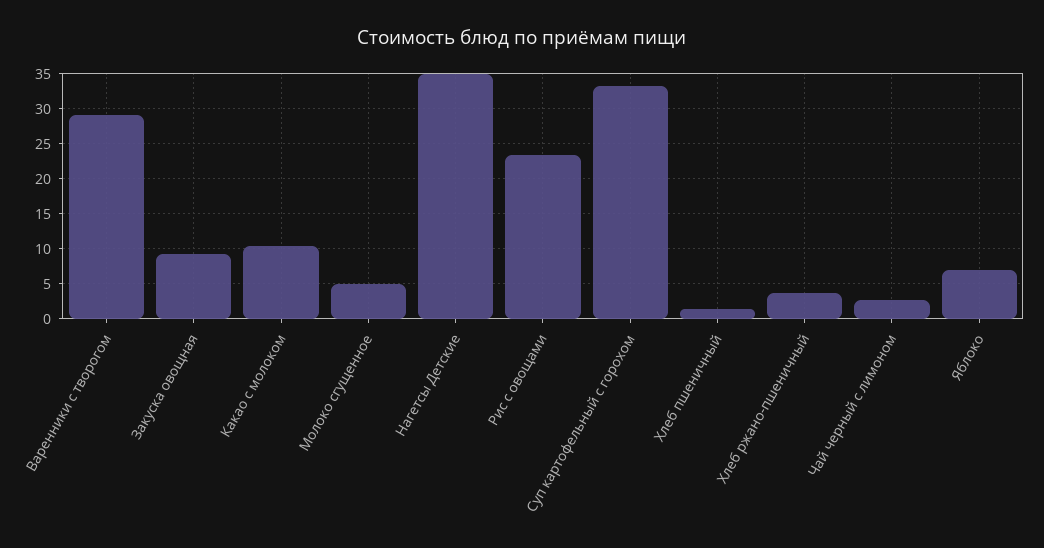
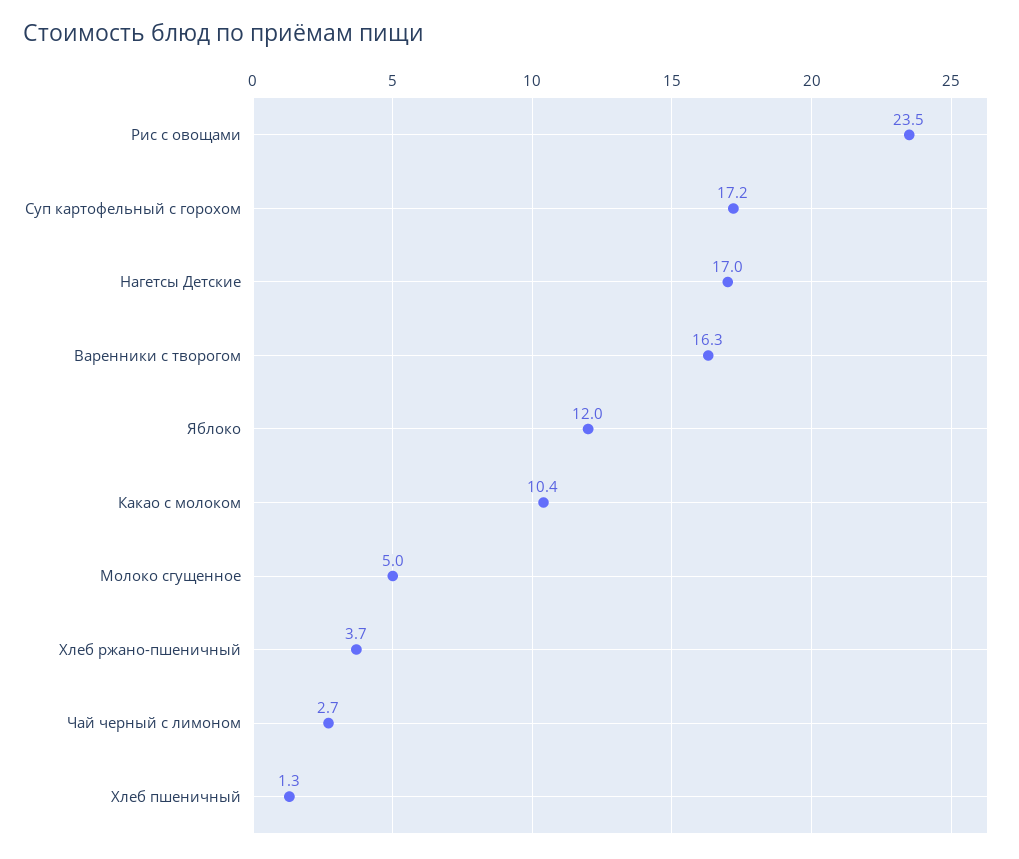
Варенники с творогом: 29 -> 16.3
Закуска овощная: 9 -> none
Нагетсы Детские: 35 -> 17
Суп картофельный с горохом: 33 -> 17.2
Яблоко: 7 -> 12

